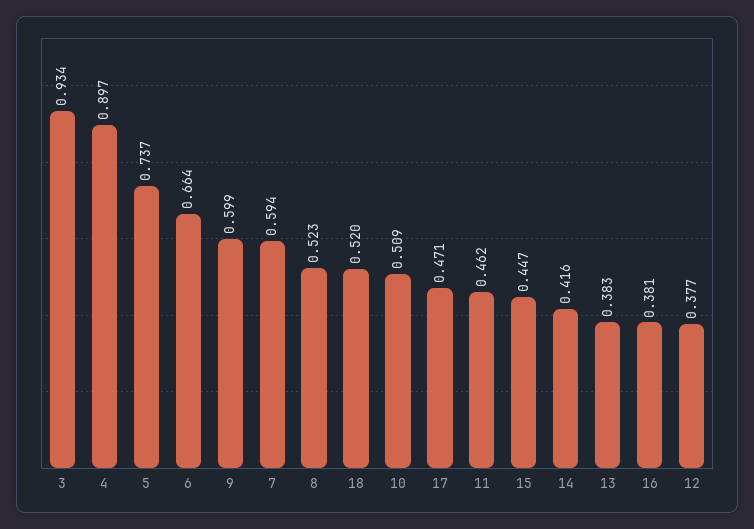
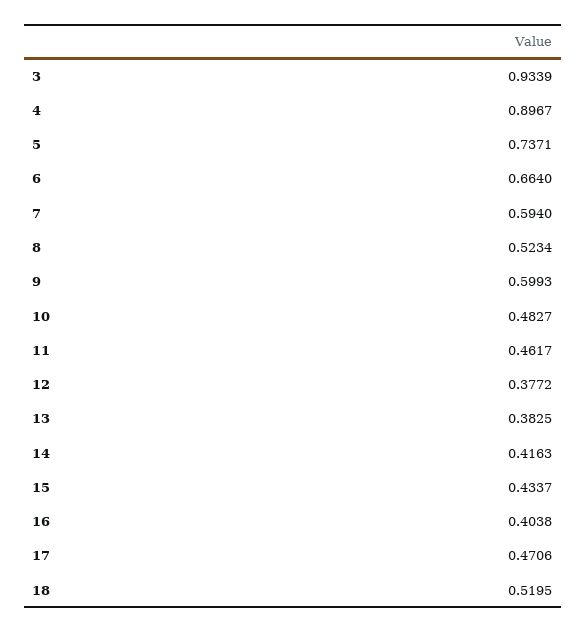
10: 0.509 -> 0.4827
15: 0.447 -> 0.4337
16: 0.381 -> 0.4038

